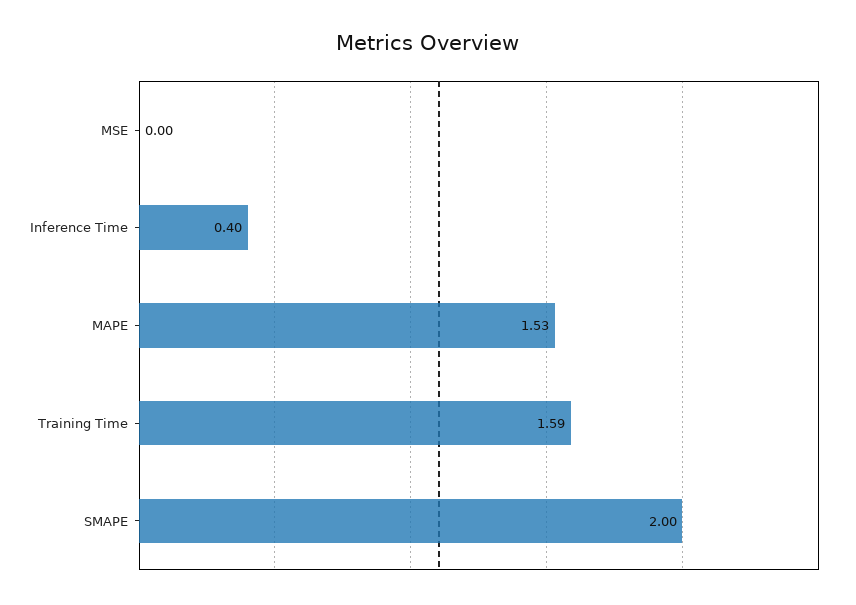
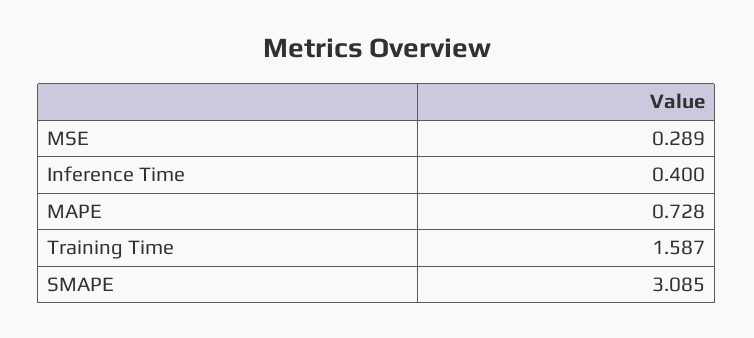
MSE: 0 -> 0.289
MAPE: 1.53 -> 0.728
SMAPE: 2 -> 3.085

